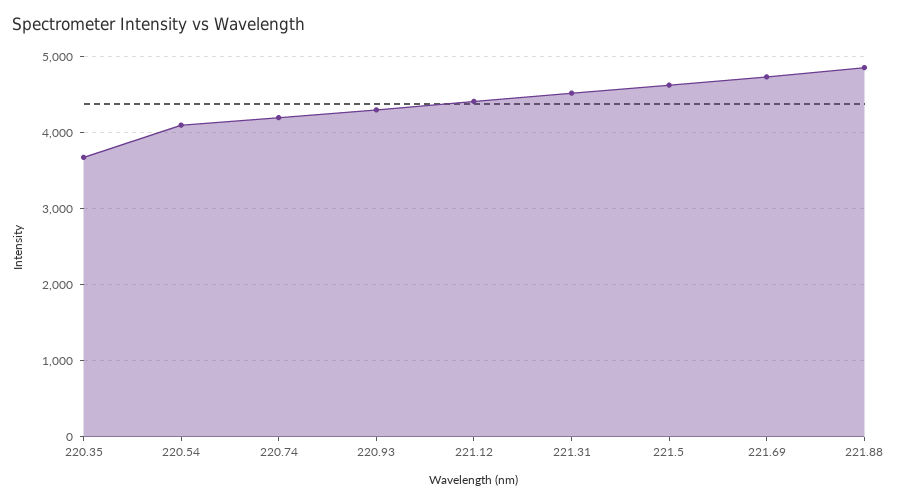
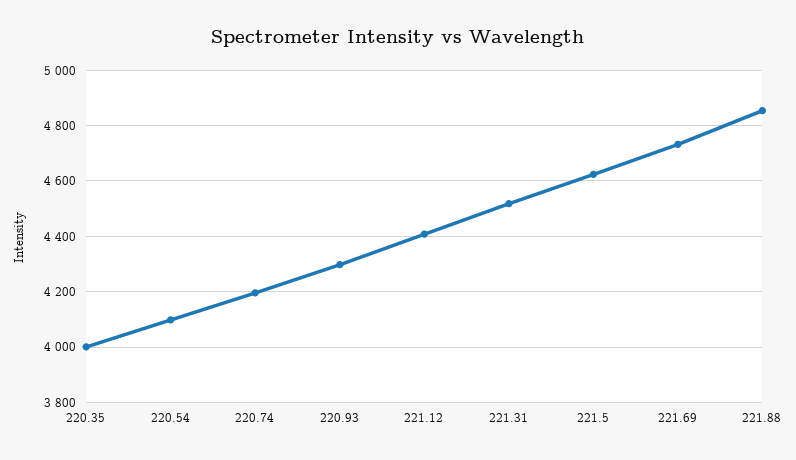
220.35: 3700 -> 4000

